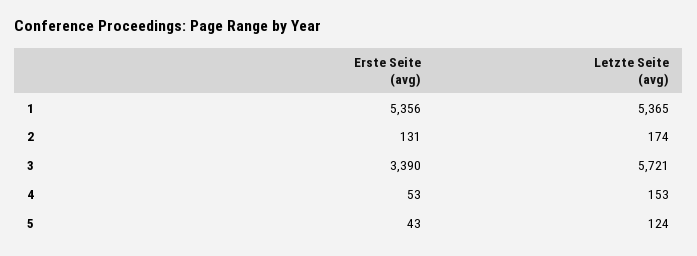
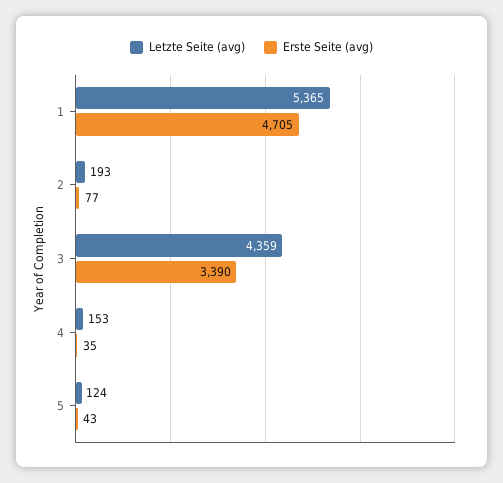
Erste Seite (avg), 1: 5356 -> 4705
Erste Seite (avg), 2: 131 -> 77
Letzte Seite (avg), 2: 174 -> 193
Letzte Seite (avg), 3: 5721 -> 4359
Erste Seite (avg), 4: 53 -> 35

